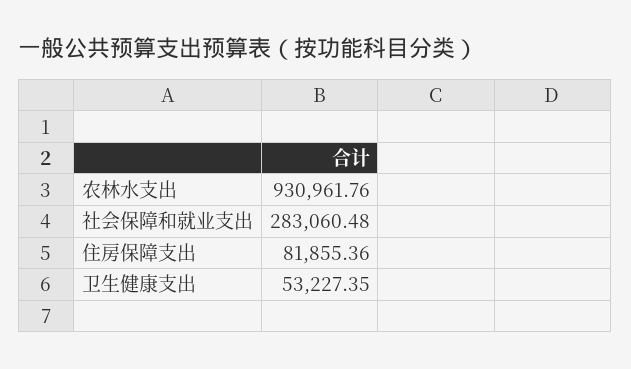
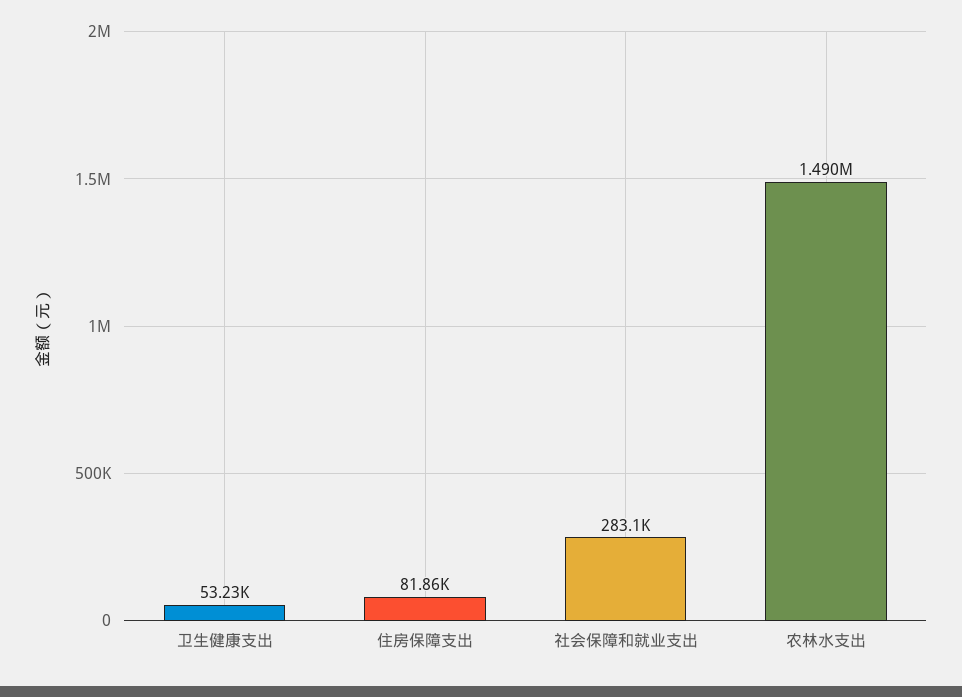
农林水支出: 930961.76 -> 1490000

